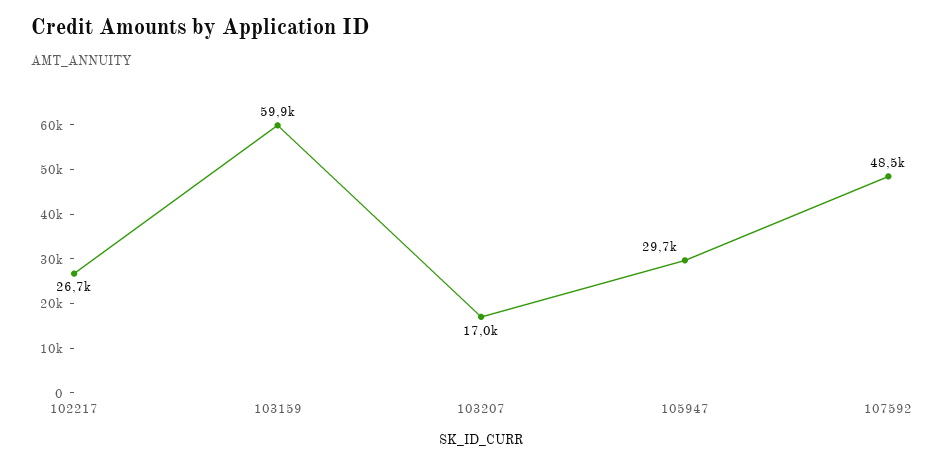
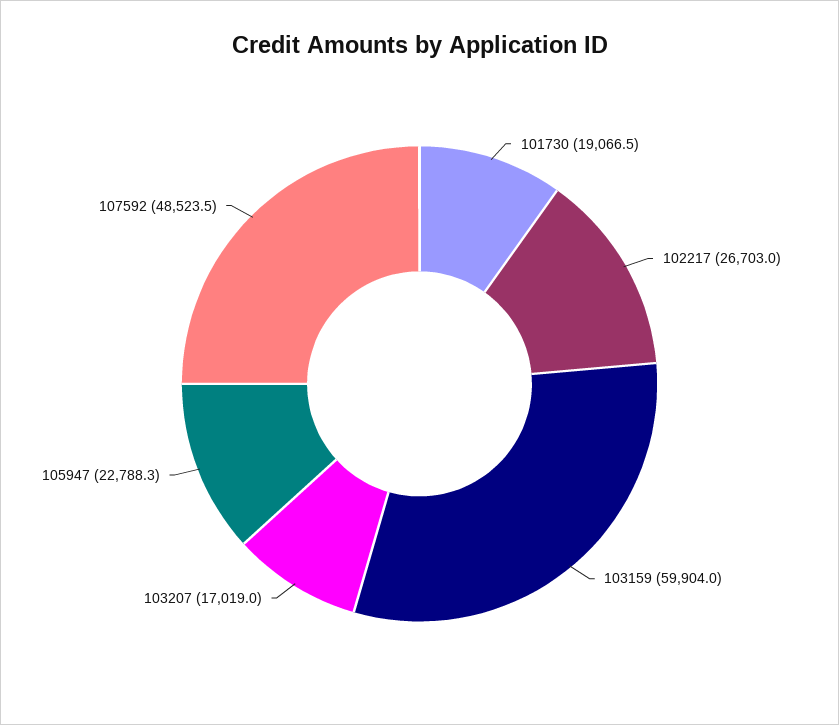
105947: 29700 -> 22788.3
101730: none -> 19066.5

